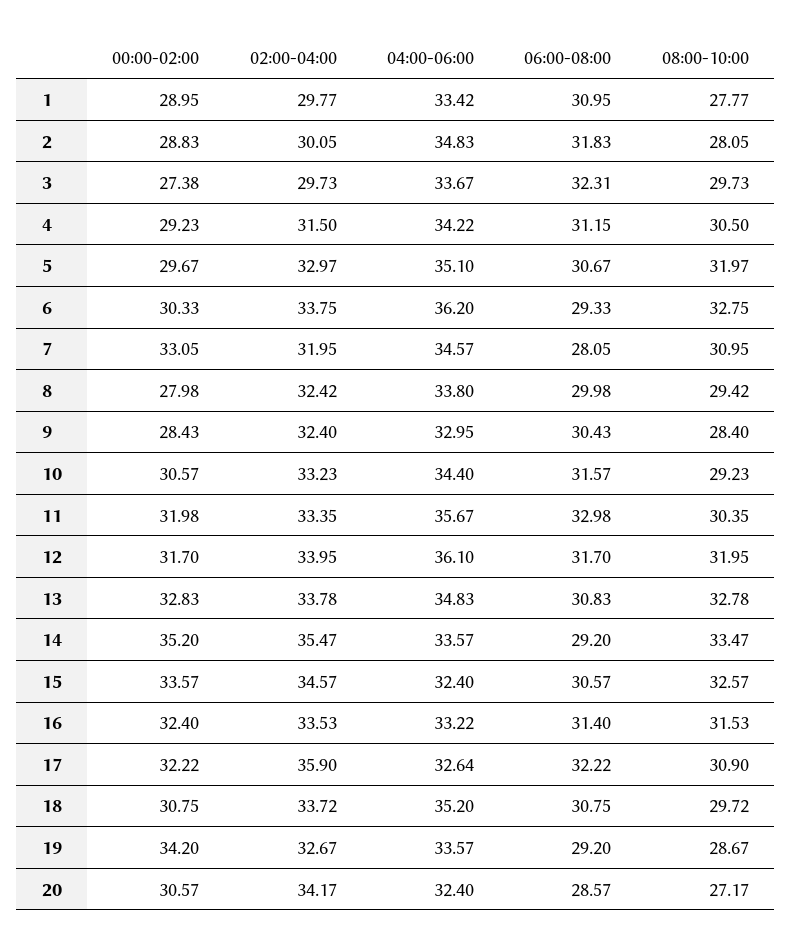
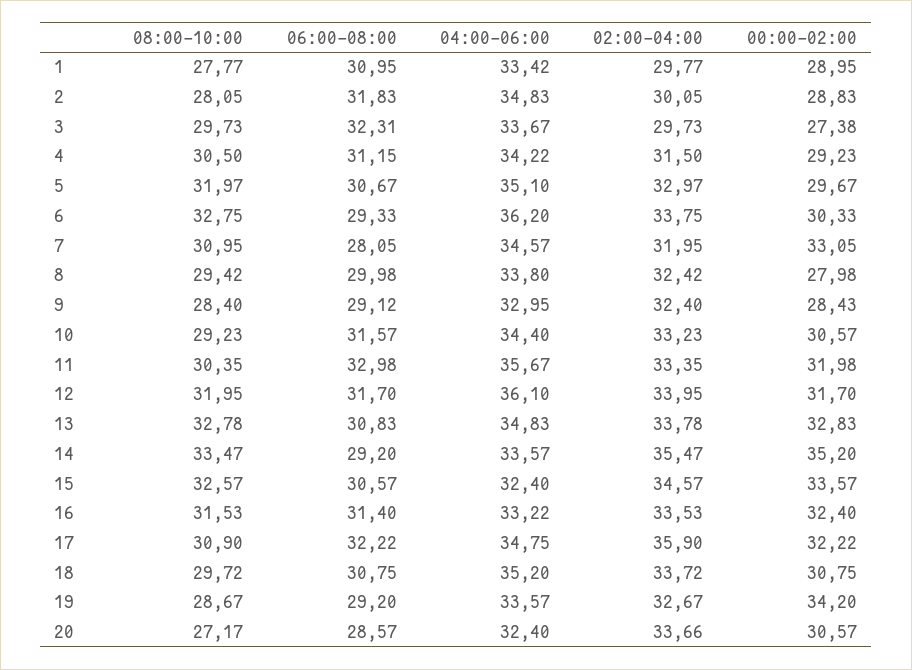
06:00-08:00, 9: 30.43 -> 29.12
04:00-06:00, 17: 32.64 -> 34.75
02:00-04:00, 20: 34.17 -> 33.66

